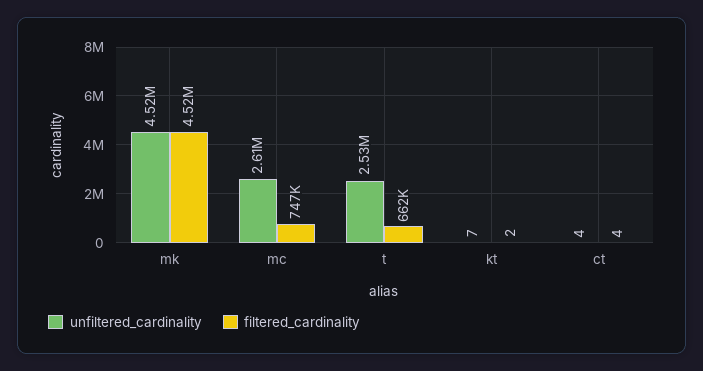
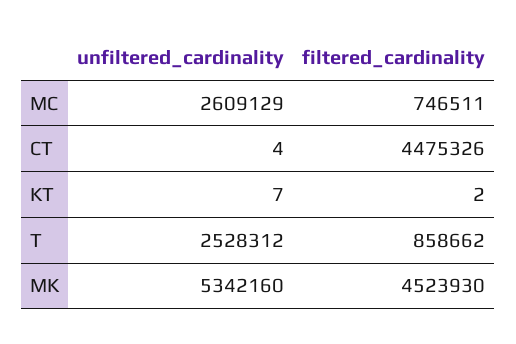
unfiltered_cardinality, mk: 4520000 -> 5342160
filtered_cardinality, t: 662000 -> 858662
filtered_cardinality, ct: 4 -> 4475326

